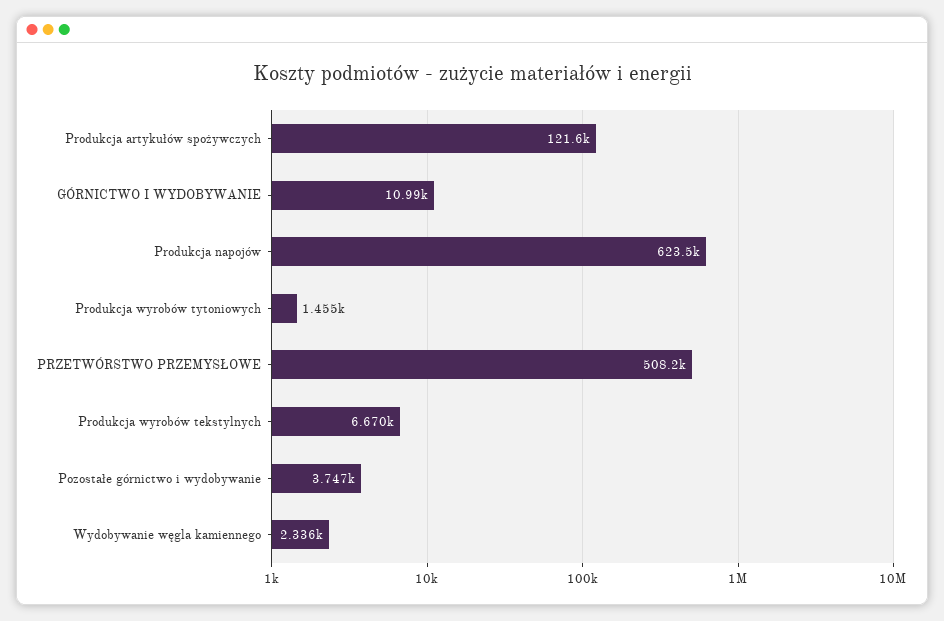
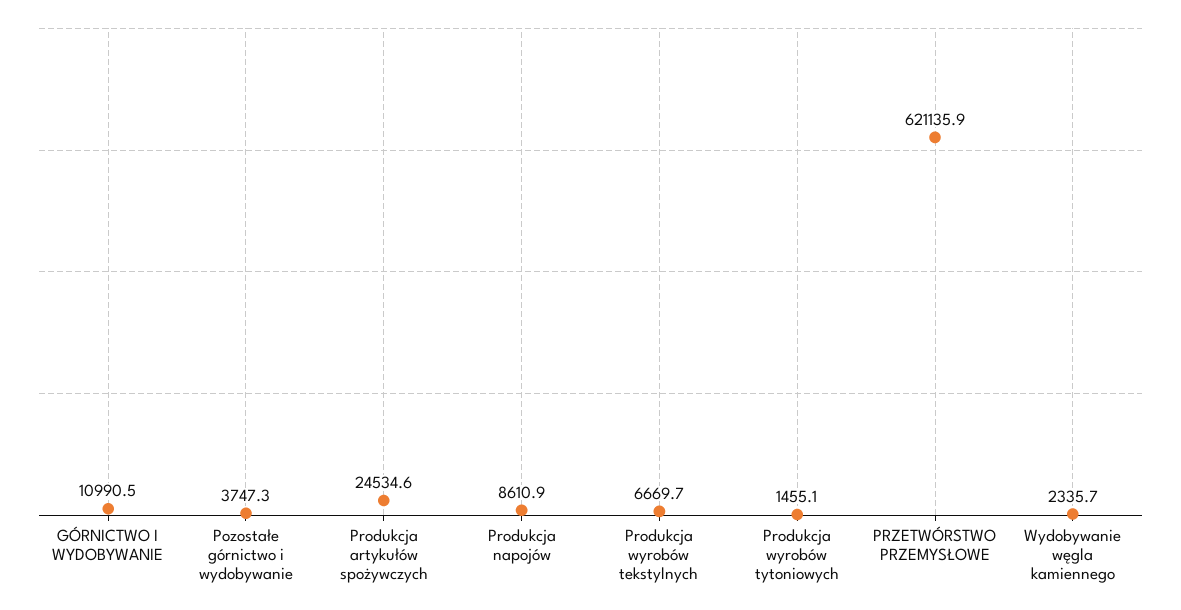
Produkcja artykułów spożywczych: 121600 -> 24534.6
Produkcja napojów: 623500 -> 8610.9
PRZETWÓRSTWO PRZEMYSŁOWE: 508200 -> 621135.9

